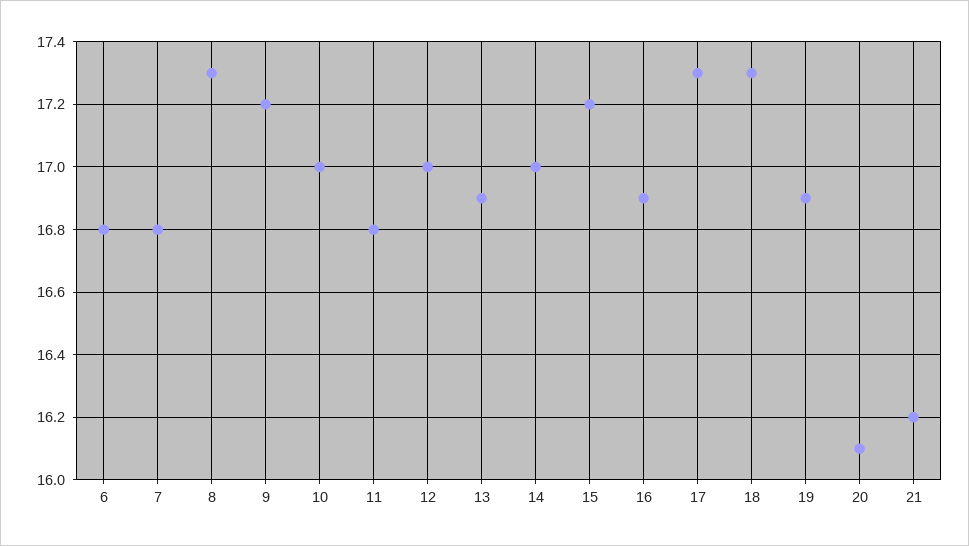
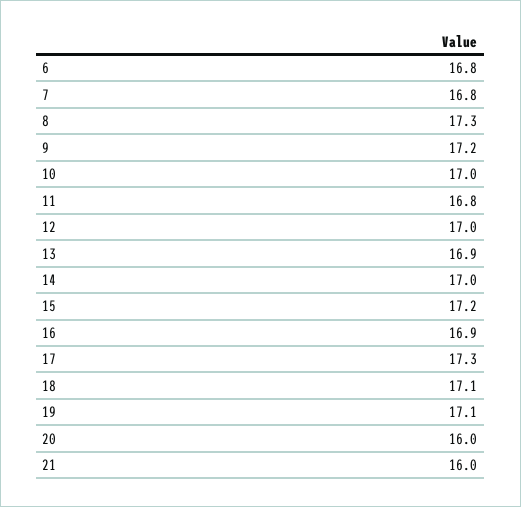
18: 17.3 -> 17.1
19: 16.9 -> 17.1
20: 16.1 -> 16
21: 16.2 -> 16

